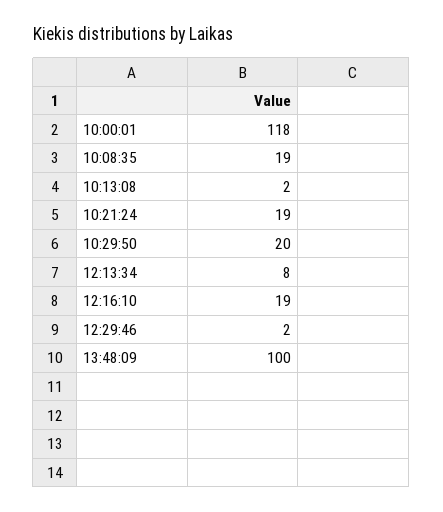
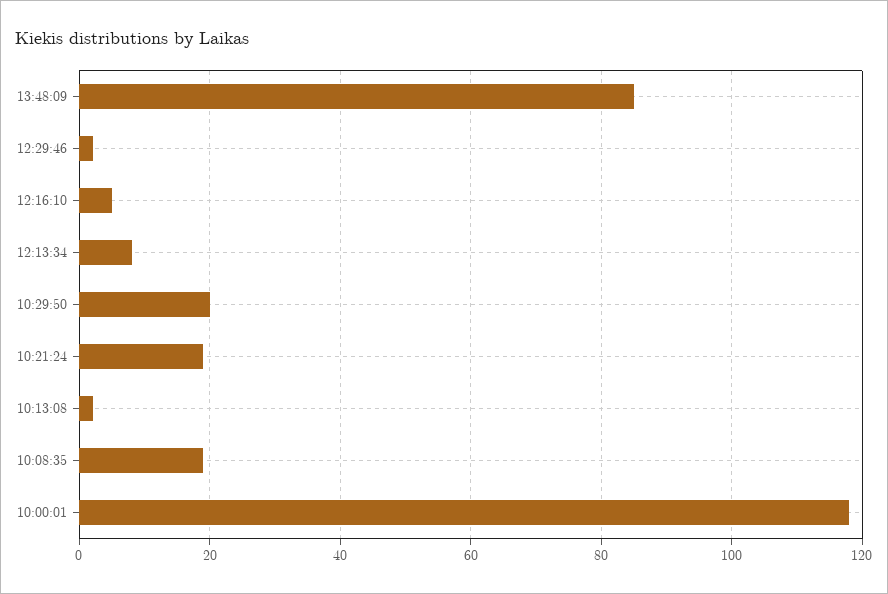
12:16:10: 19 -> 5
13:48:09: 100 -> 85

